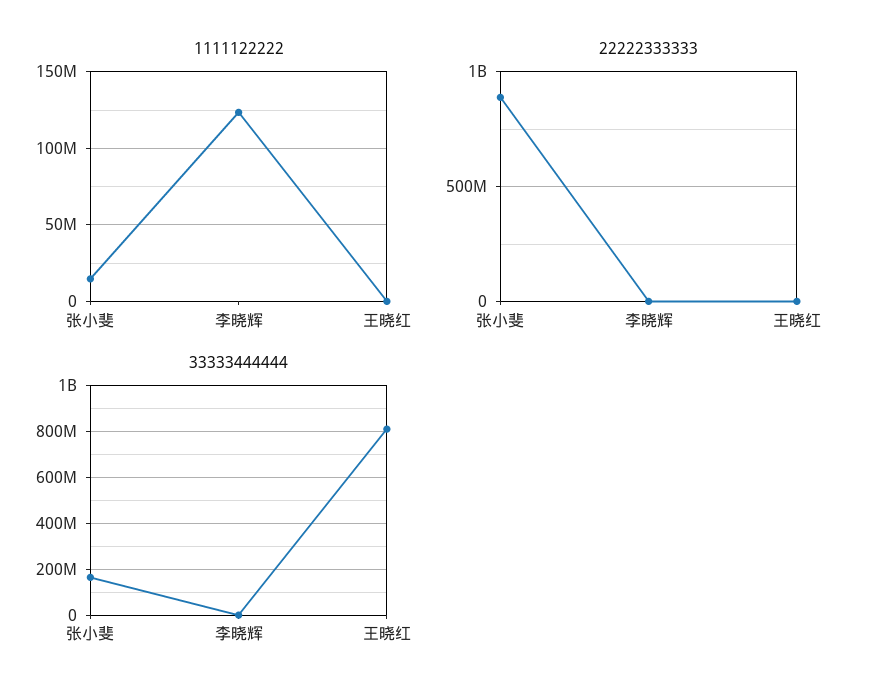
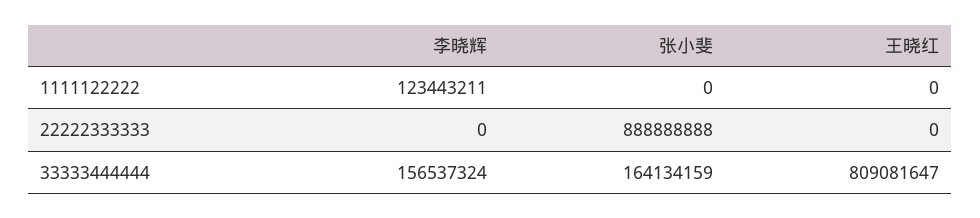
1111122222, 张小斐: 15000000 -> 0
33333444444, 李晓辉: 0 -> 156537324

